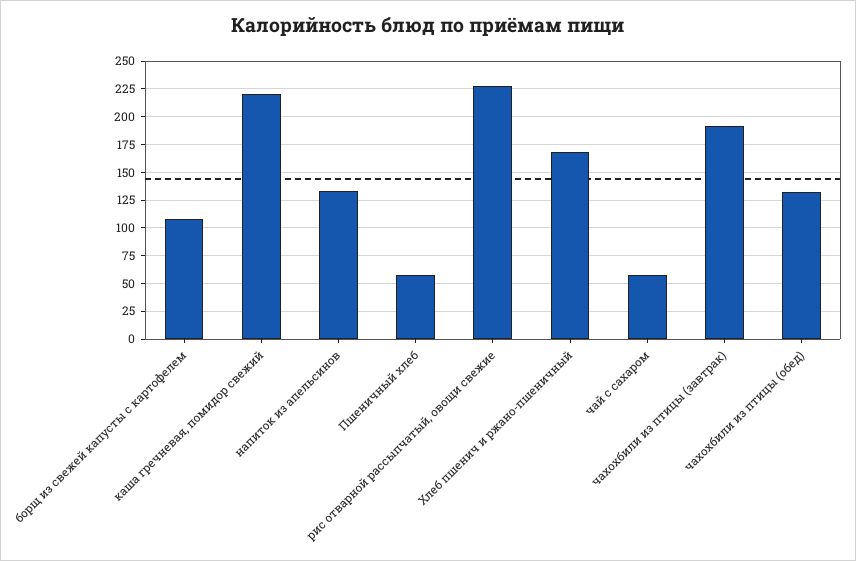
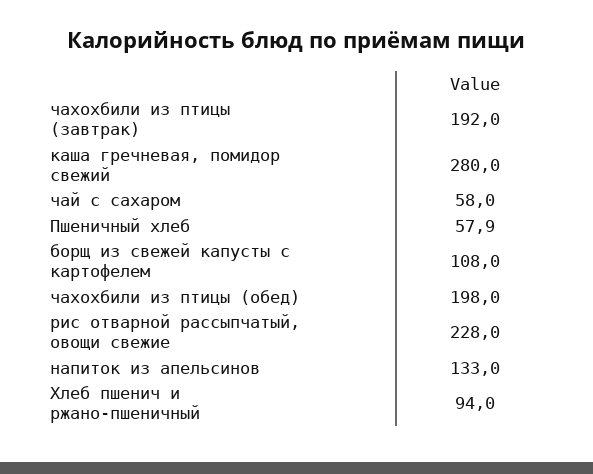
каша гречневая, помидор свежий: 225 -> 280
Хлеб пшенич и ржано-пшеничный: 175 -> 94
чахохбили из птицы (обед): 125 -> 198

